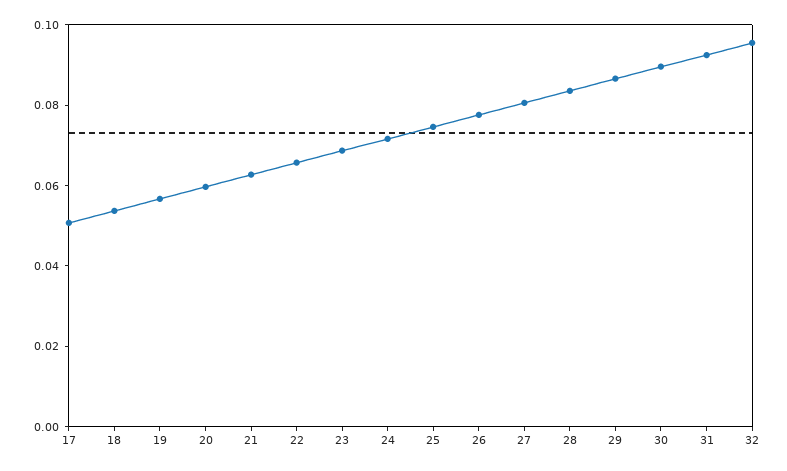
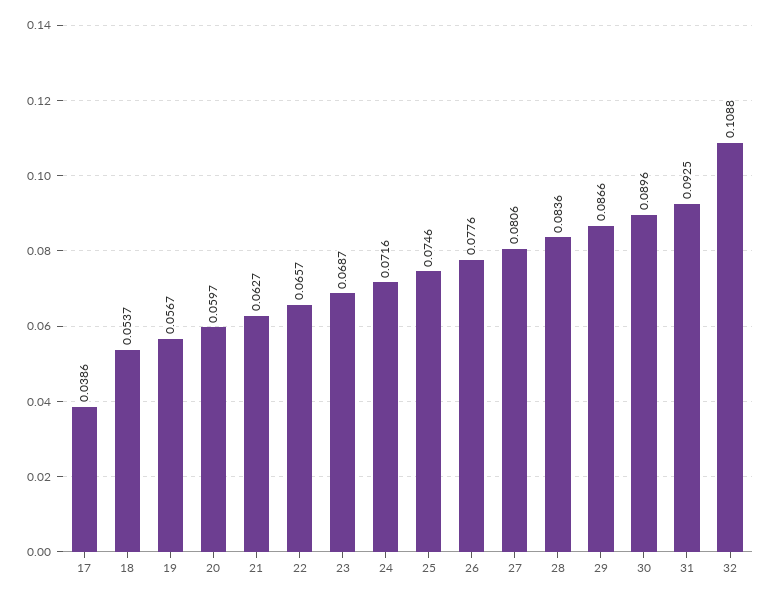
17: 0.05 -> 0.0386
32: 0.095 -> 0.1088

